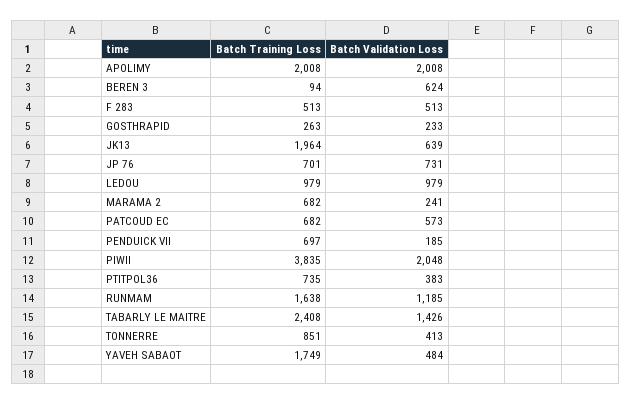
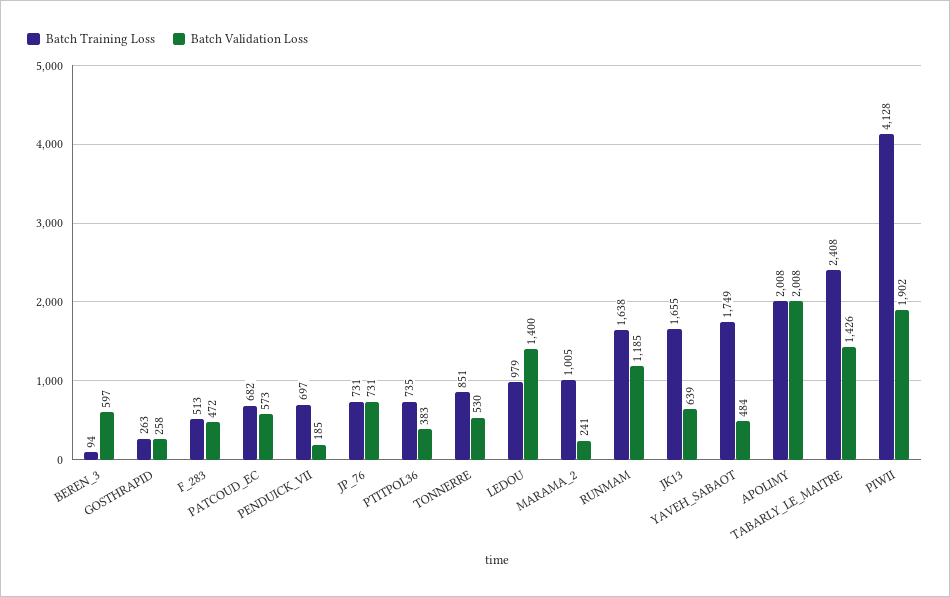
Batch Validation Loss, BEREN 3: 624 -> 597
Batch Validation Loss, F 283: 513 -> 472
Batch Validation Loss, GOSTHRAPID: 233 -> 258
Batch Training Loss, JK13: 1964 -> 1655
Batch Training Loss, JP 76: 701 -> 731
Batch Validation Loss, LEDOU: 979 -> 1400
Batch Training Loss, MARAMA 2: 682 -> 1005
Batch Training Loss, PIWII: 3835 -> 4128
Batch Validation Loss, PIWII: 2048 -> 1902
Batch Validation Loss, TONNERRE: 413 -> 530

